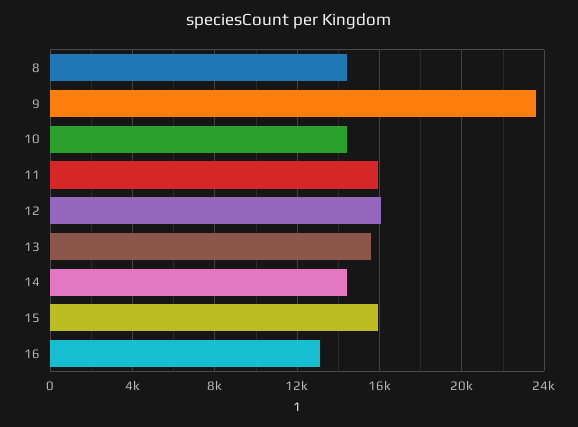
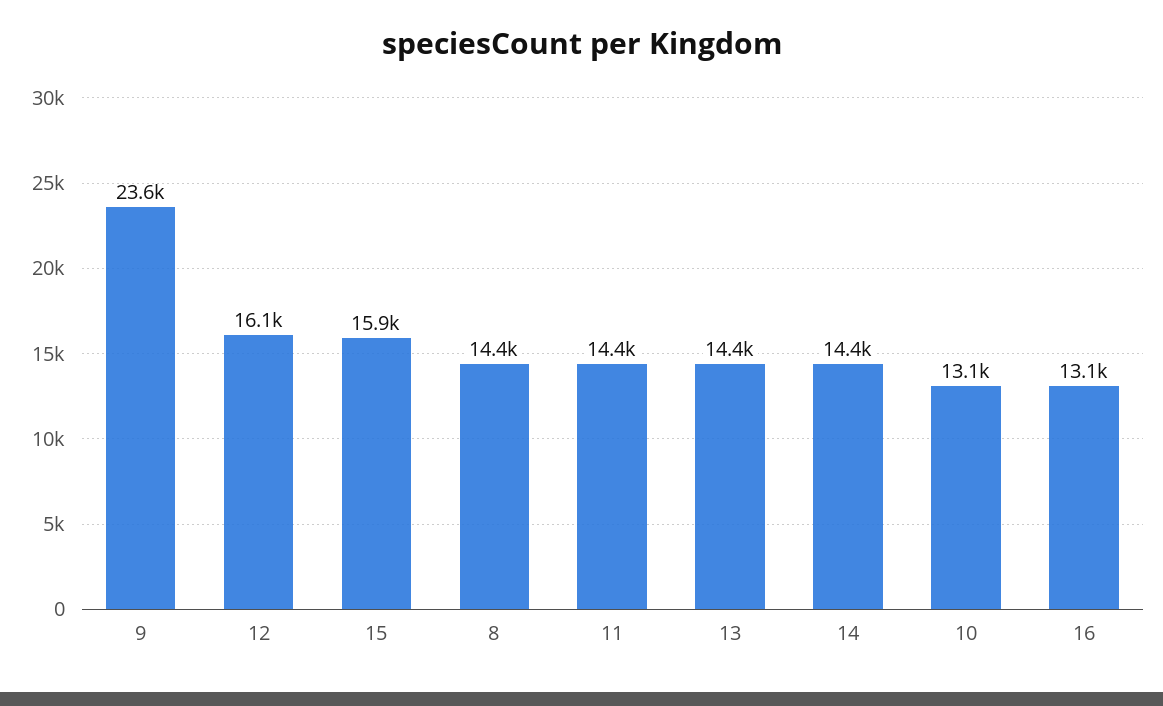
10: 14500 -> 13100
11: 16000 -> 14400
13: 15500 -> 14400

